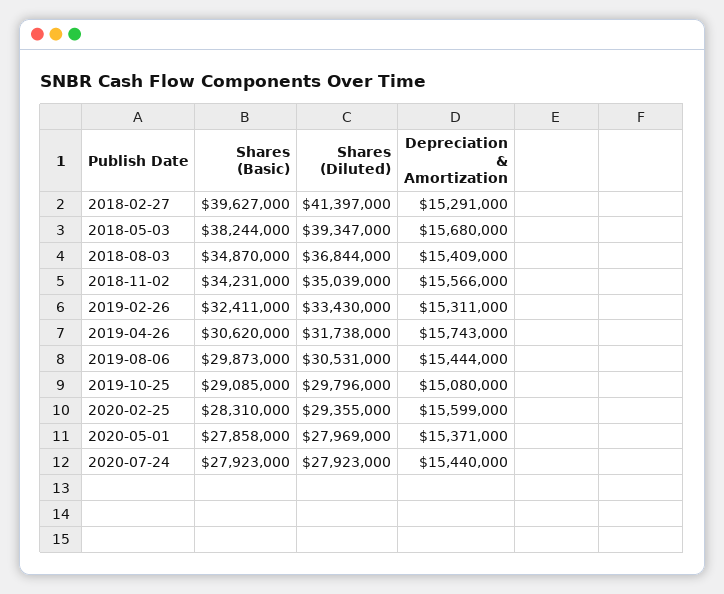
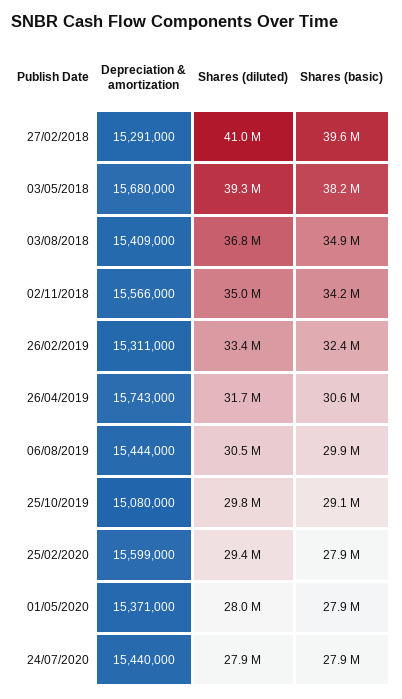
Shares (Diluted), 2018-02-27: 41397000 -> 41000000
Shares (Basic), 2020-02-25: 28310000 -> 27900000

